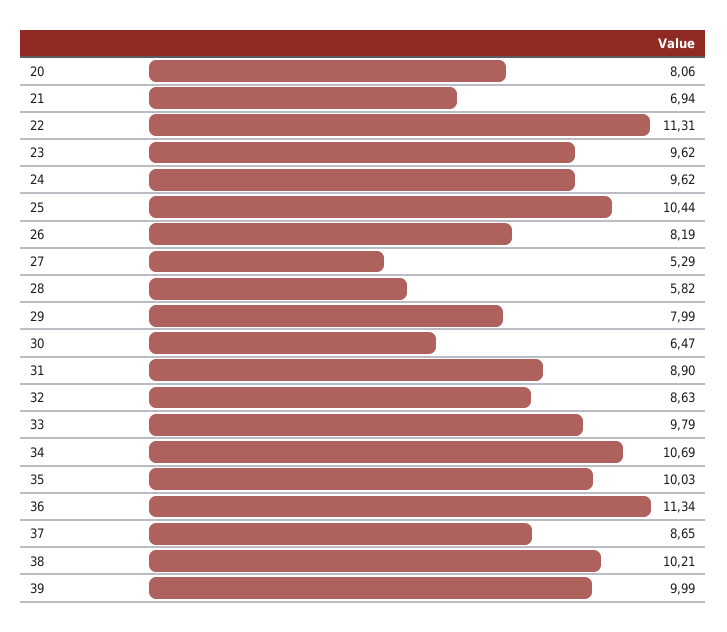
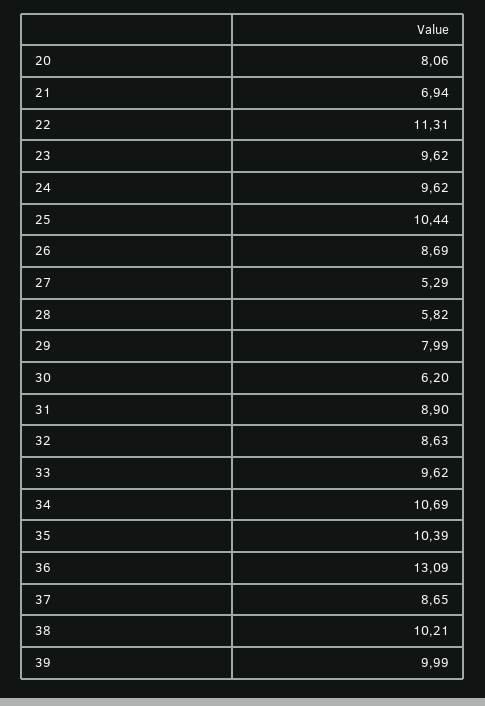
26: 8.19 -> 8.69
30: 6.47 -> 6.2
33: 9.79 -> 9.62
35: 10.03 -> 10.39
36: 11.34 -> 13.09

